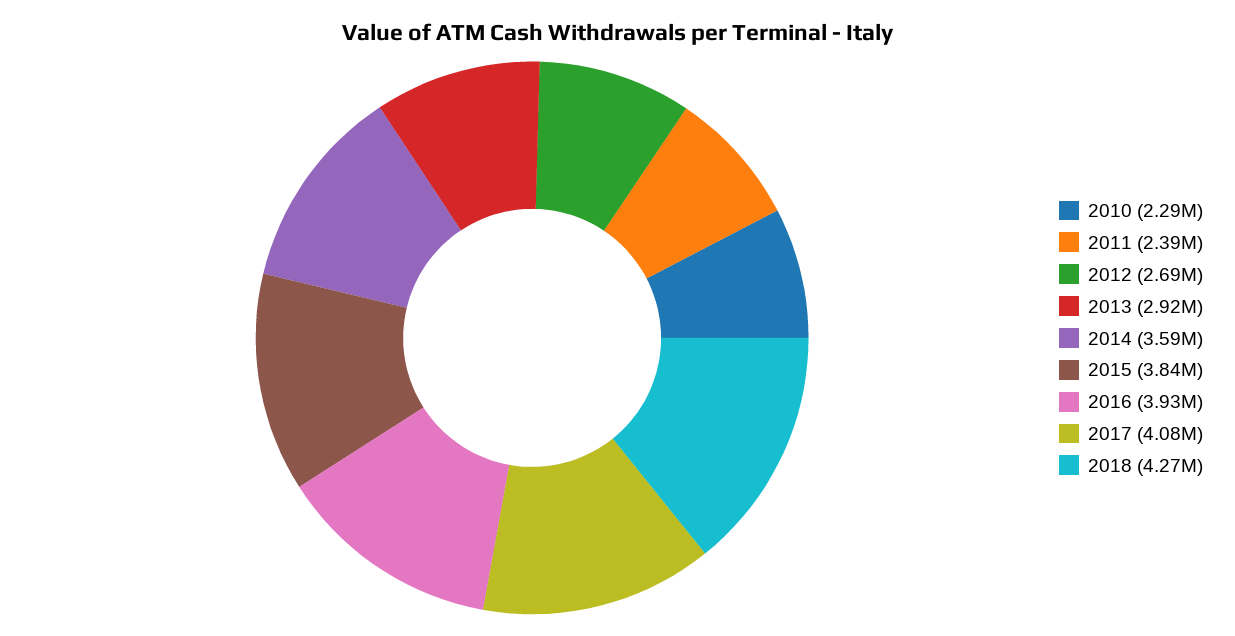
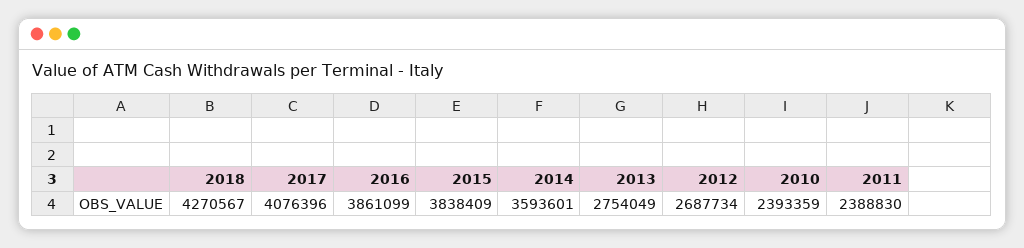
2010: 2290000 -> 2393359
2013: 2920000 -> 2754049
2016: 3930000 -> 3861099

